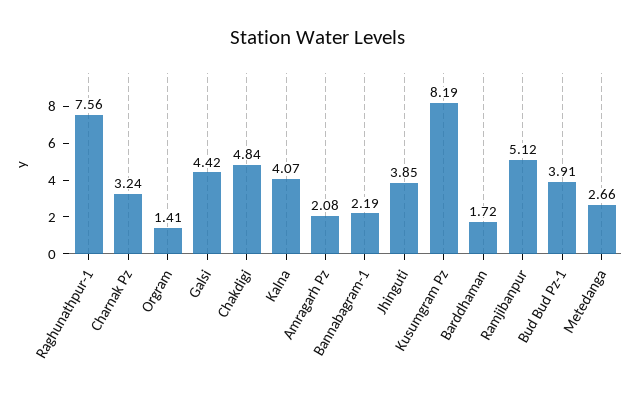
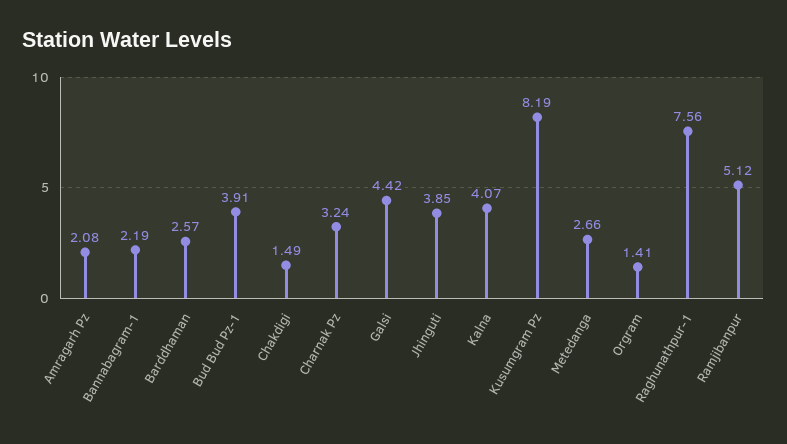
Chakdigi: 4.84 -> 1.49
Barddhaman: 1.72 -> 2.57

